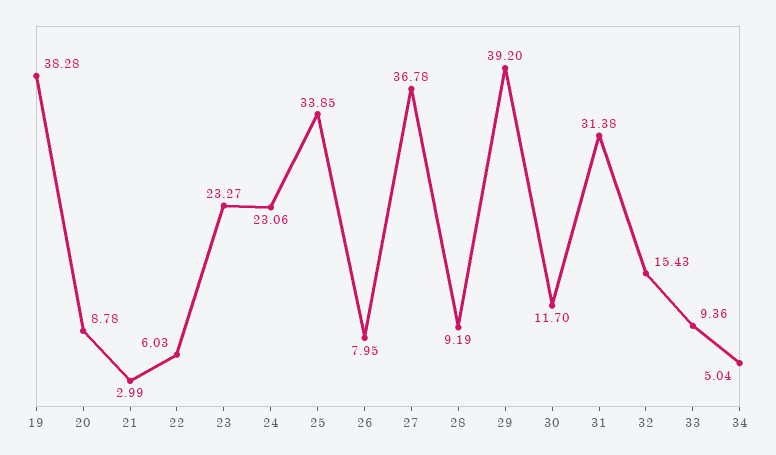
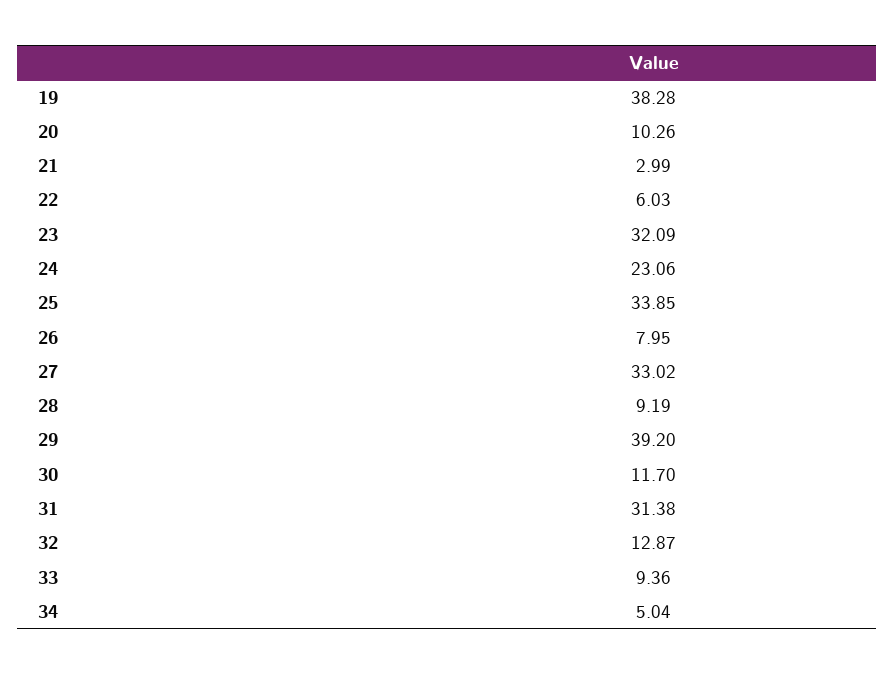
20: 8.78 -> 10.26
23: 23.27 -> 32.09
27: 36.78 -> 33.02
32: 15.43 -> 12.87

